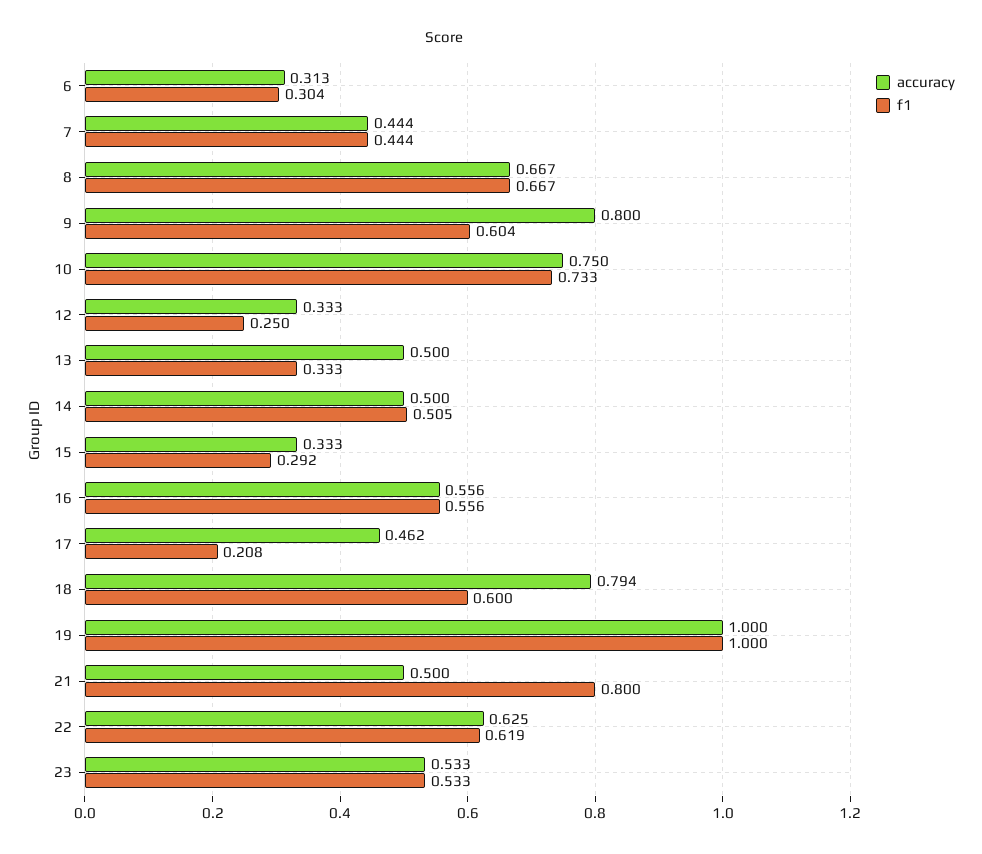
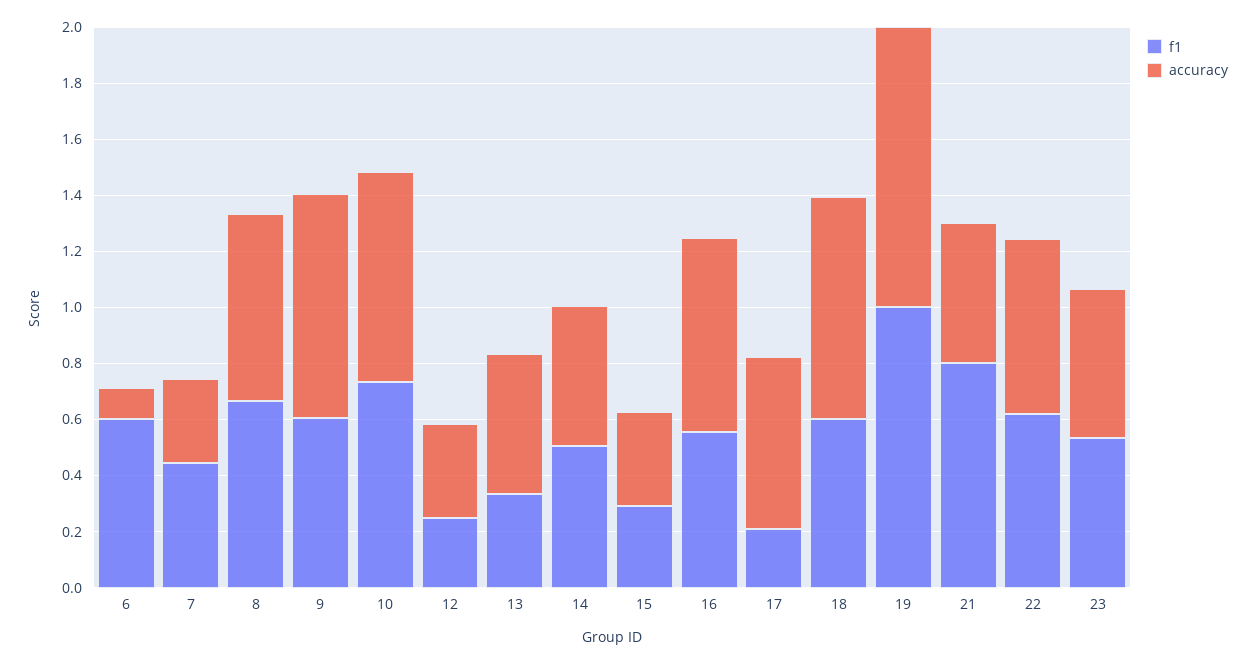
accuracy, 6: 0.313 -> 0.1
f1, 6: 0.304 -> 0.6
accuracy, 7: 0.444 -> 0.3
accuracy, 16: 0.556 -> 0.7
accuracy, 17: 0.462 -> 0.6

